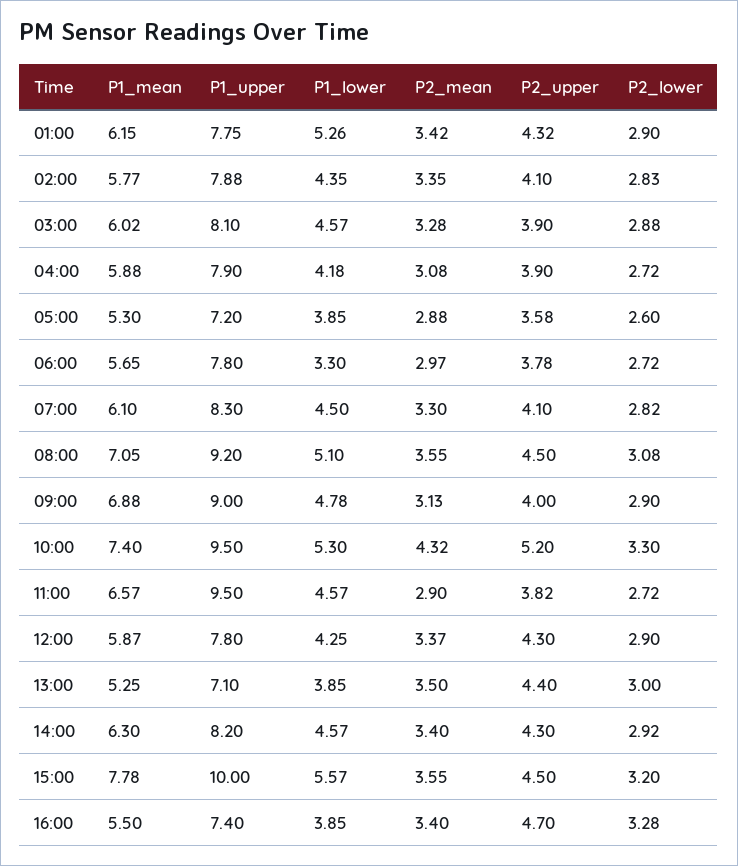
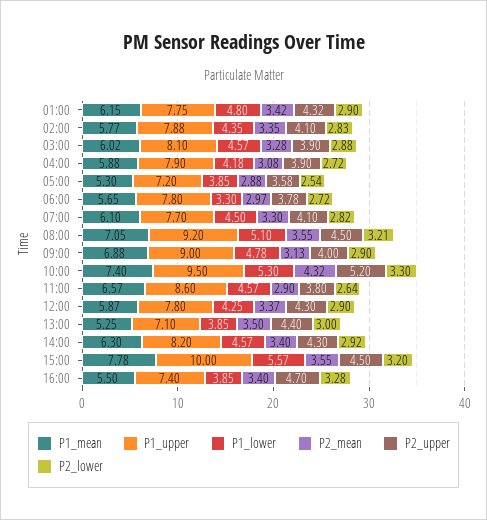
P1_lower, 01:00: 5.26 -> 4.8
P2_lower, 05:00: 2.6 -> 2.54
P1_upper, 07:00: 8.3 -> 7.7
P2_lower, 08:00: 3.08 -> 3.21
P1_upper, 11:00: 9.5 -> 8.6
P2_upper, 11:00: 3.82 -> 3.8
P2_lower, 11:00: 2.72 -> 2.64

